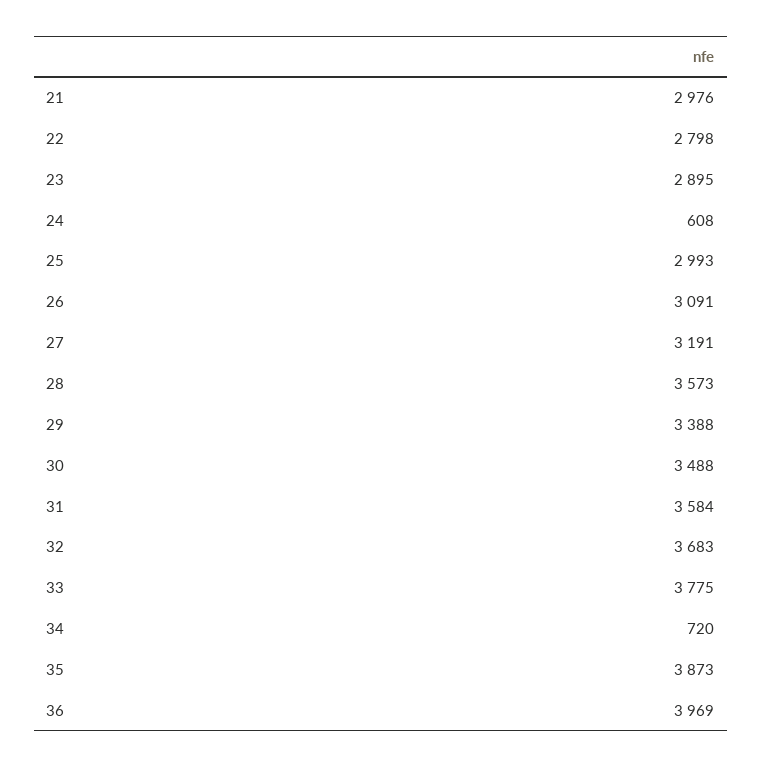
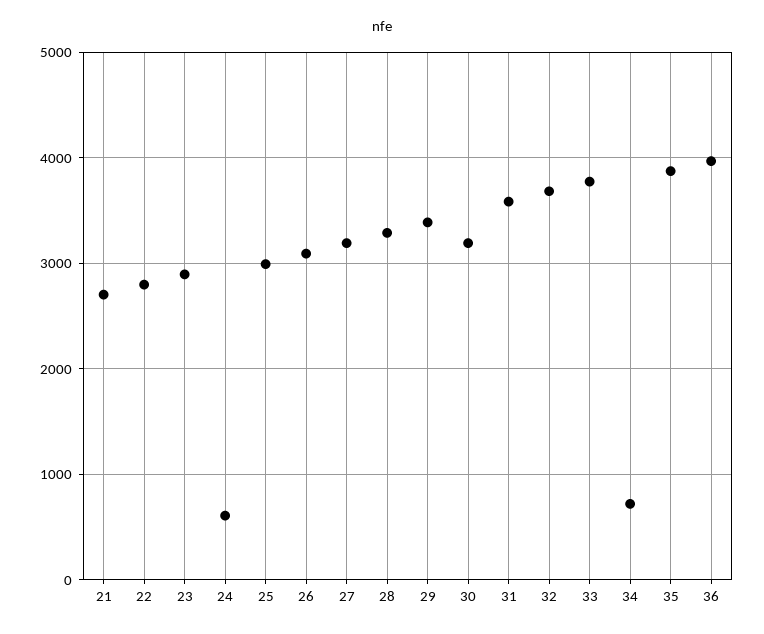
21: 2976 -> 2700
28: 3573 -> 3300
30: 3488 -> 3200

